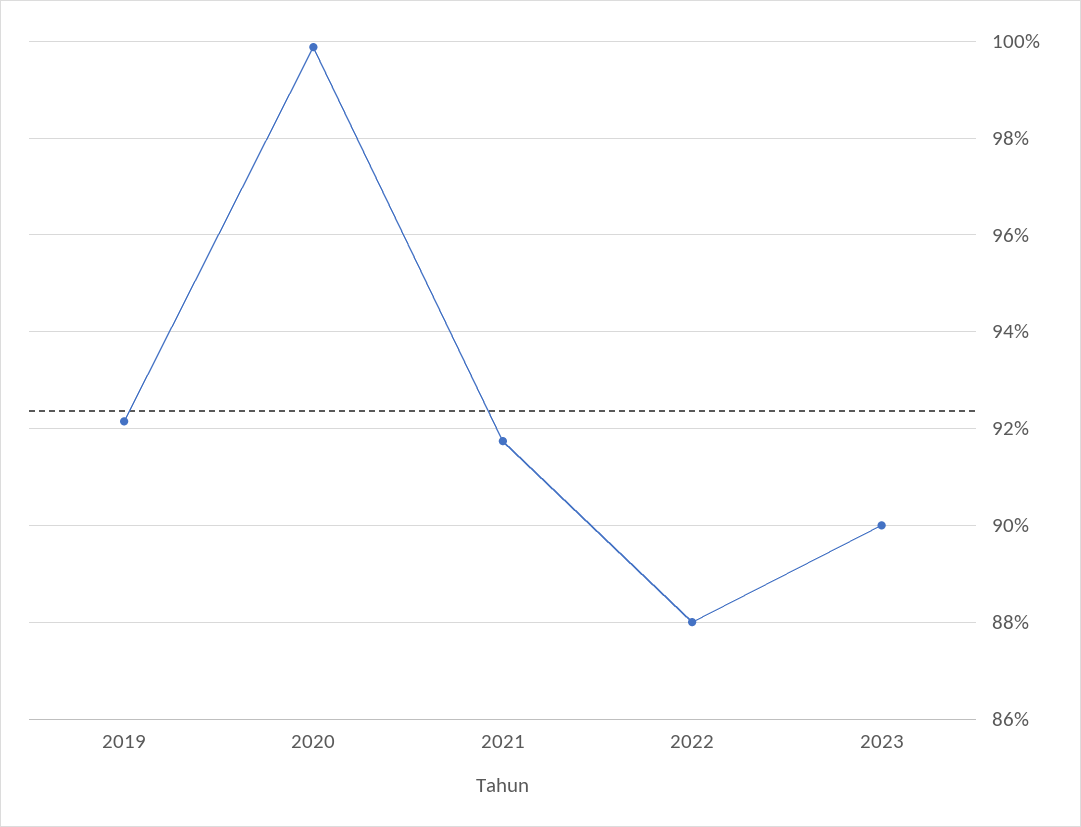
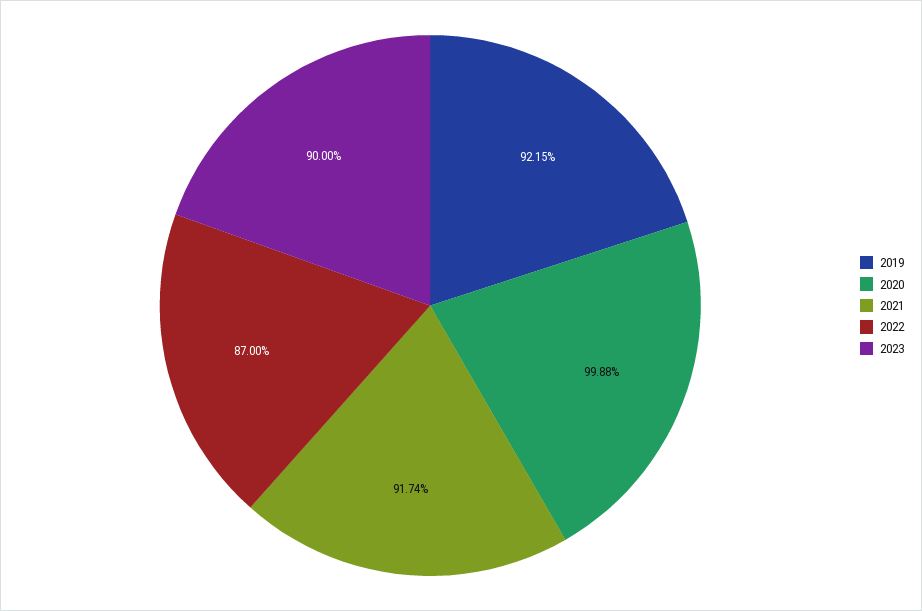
2022: 88 -> 87

